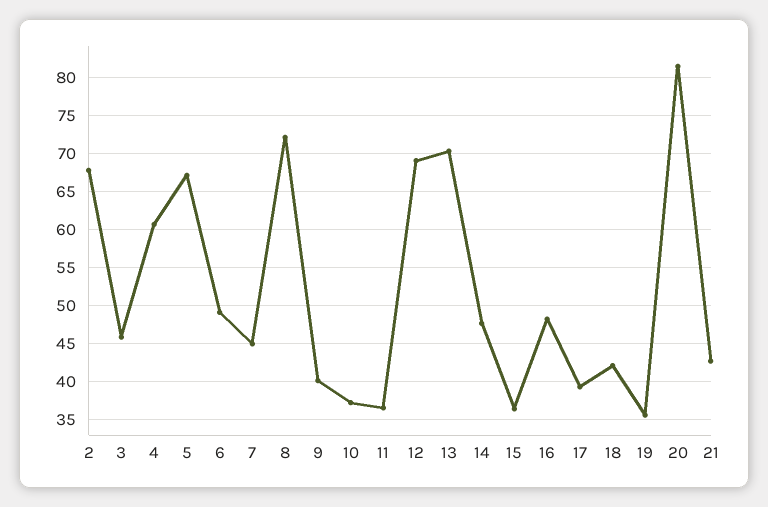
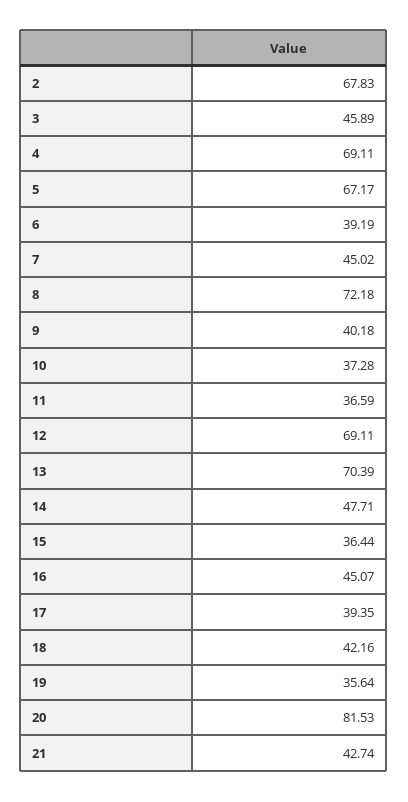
4: 61 -> 69.11
6: 49 -> 39.19
16: 48 -> 45.07

